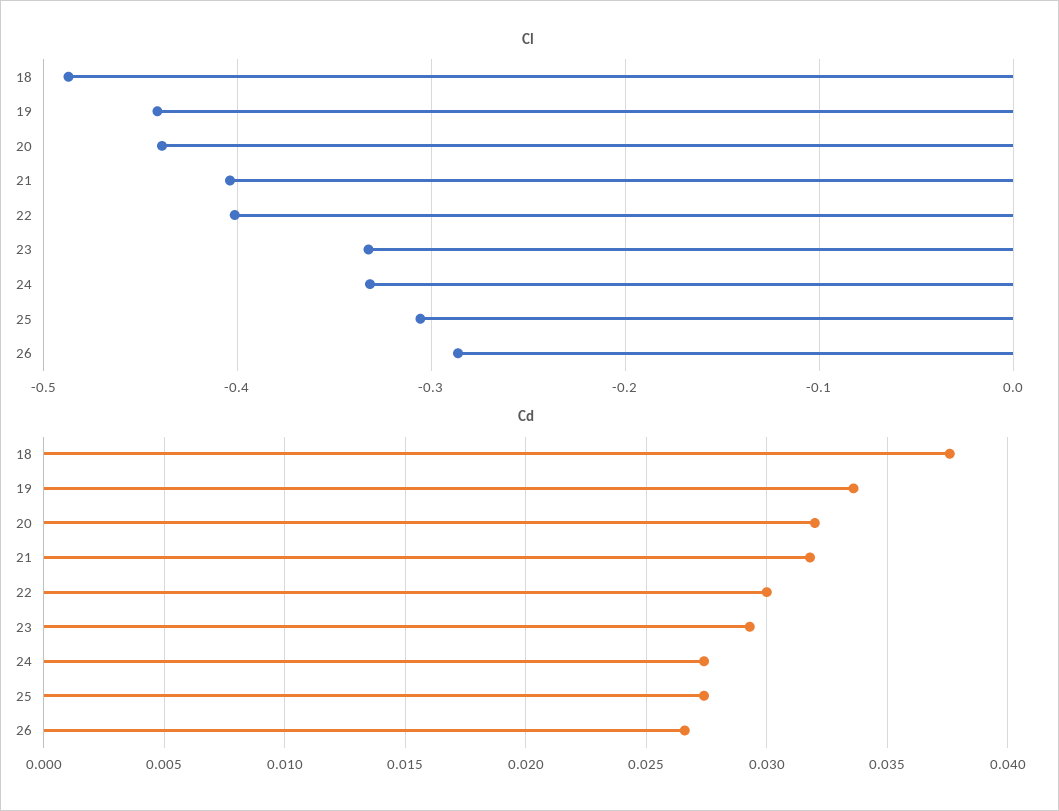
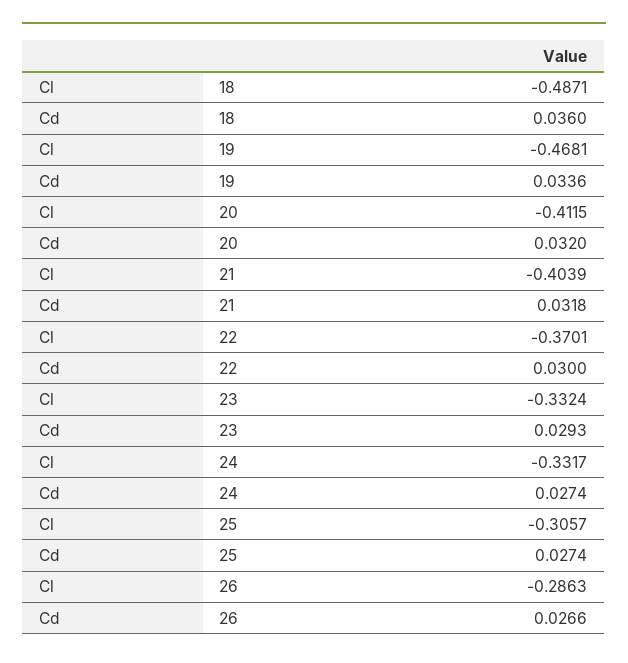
Cl, 19: -0.44 -> -0.4681
Cl, 20: -0.44 -> -0.4115
Cl, 22: -0.4 -> -0.3701
Cd, 18: 0.0375 -> 0.036

